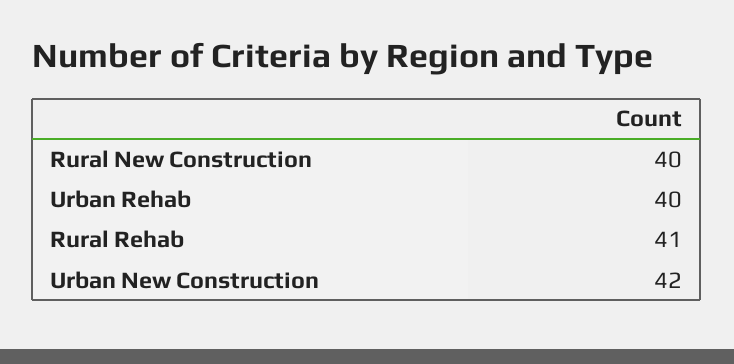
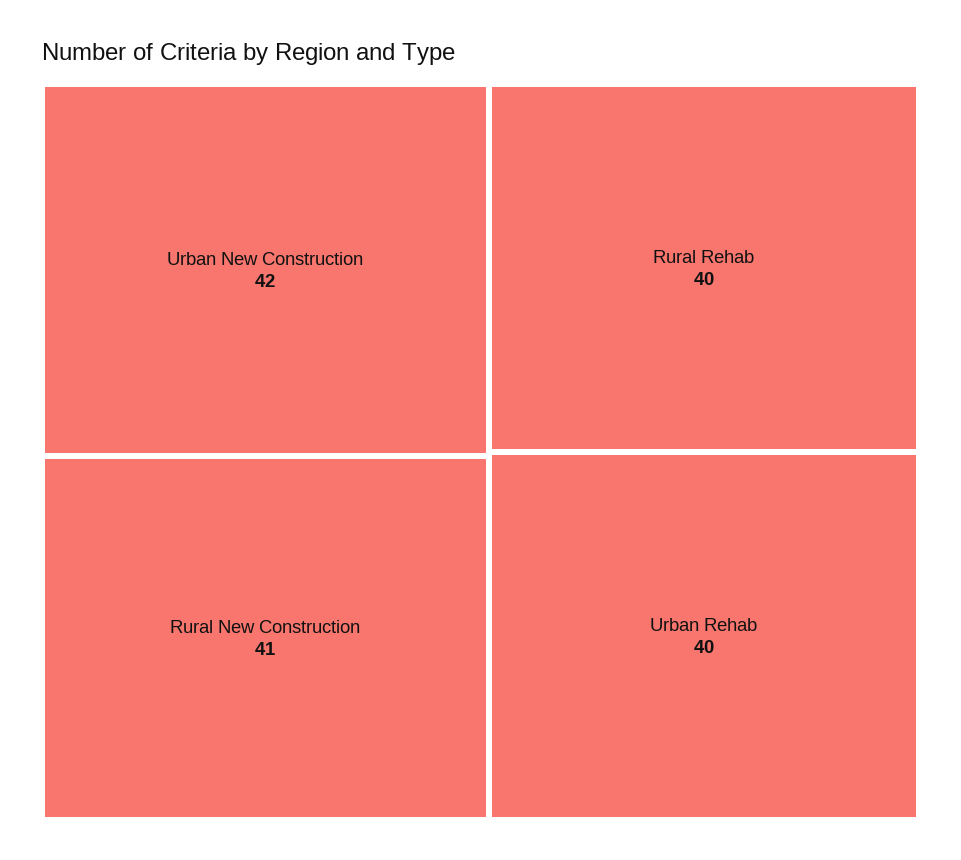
Rural New Construction: 40 -> 41
Rural Rehab: 41 -> 40

